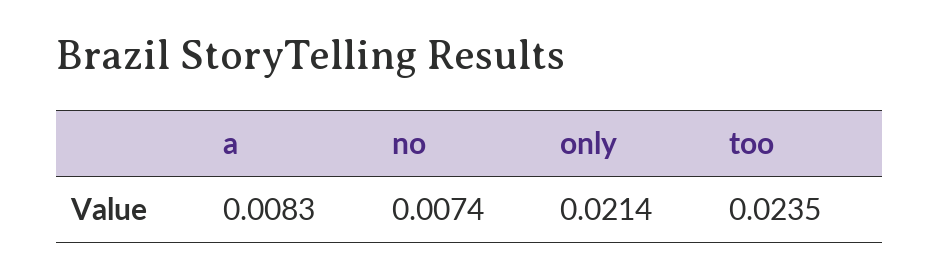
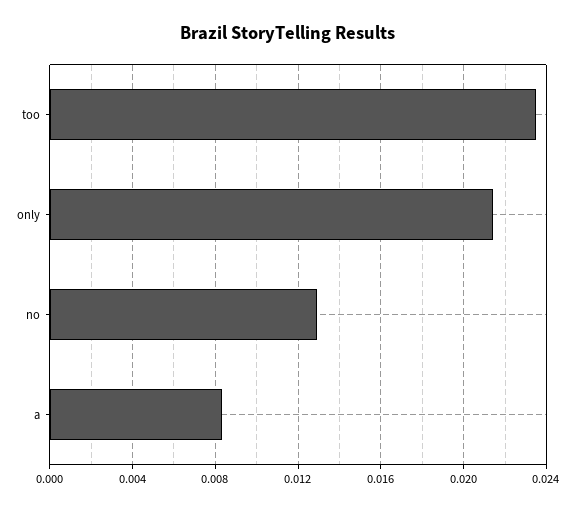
no: 0.0074 -> 0.013

